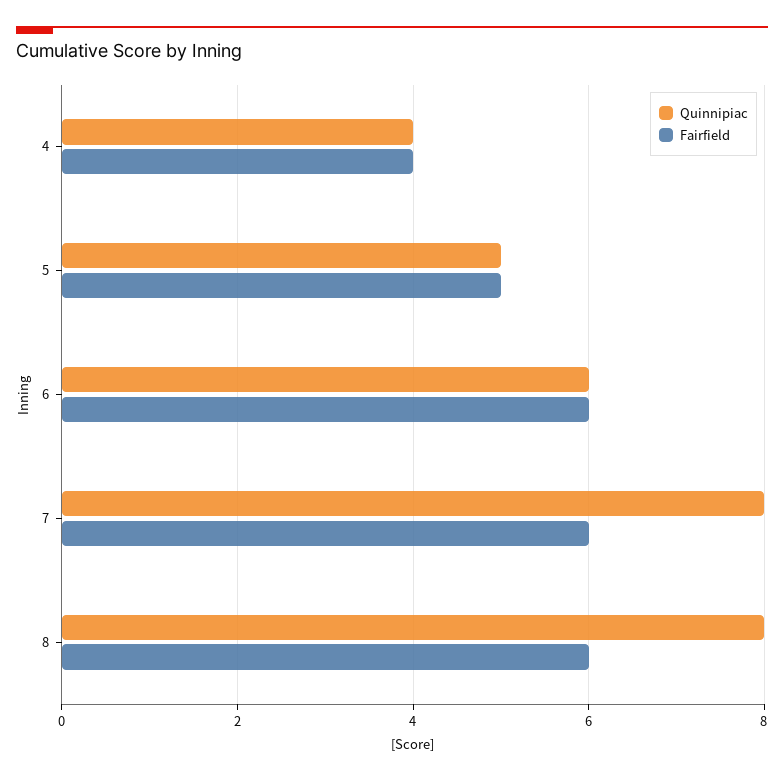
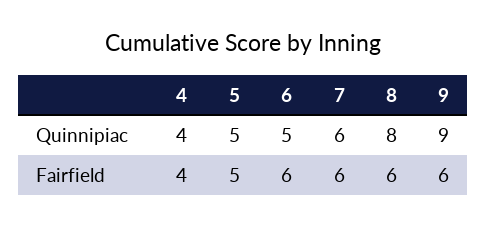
Quinnipiac, 6: 6 -> 5
Quinnipiac, 7: 8 -> 6
Quinnipiac, 9: none -> 9
Fairfield, 9: none -> 6

